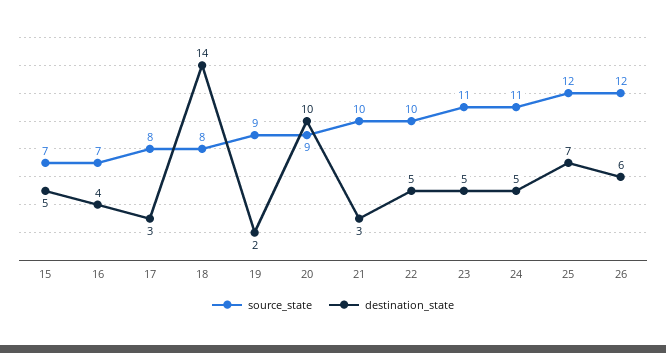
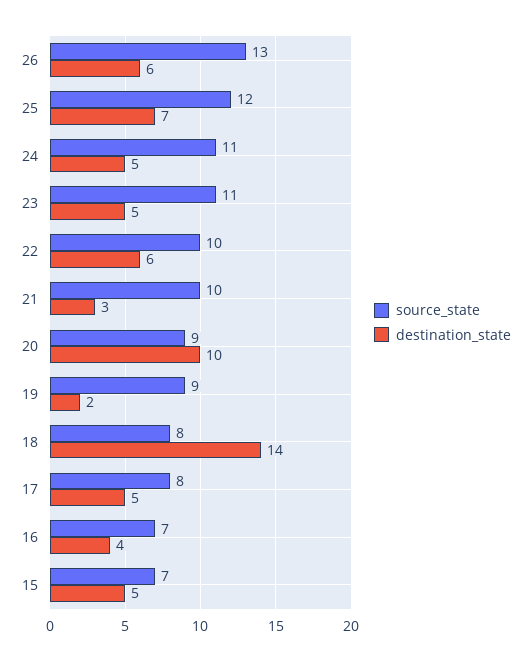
destination_state, 17: 3 -> 5
destination_state, 22: 5 -> 6
source_state, 26: 12 -> 13

